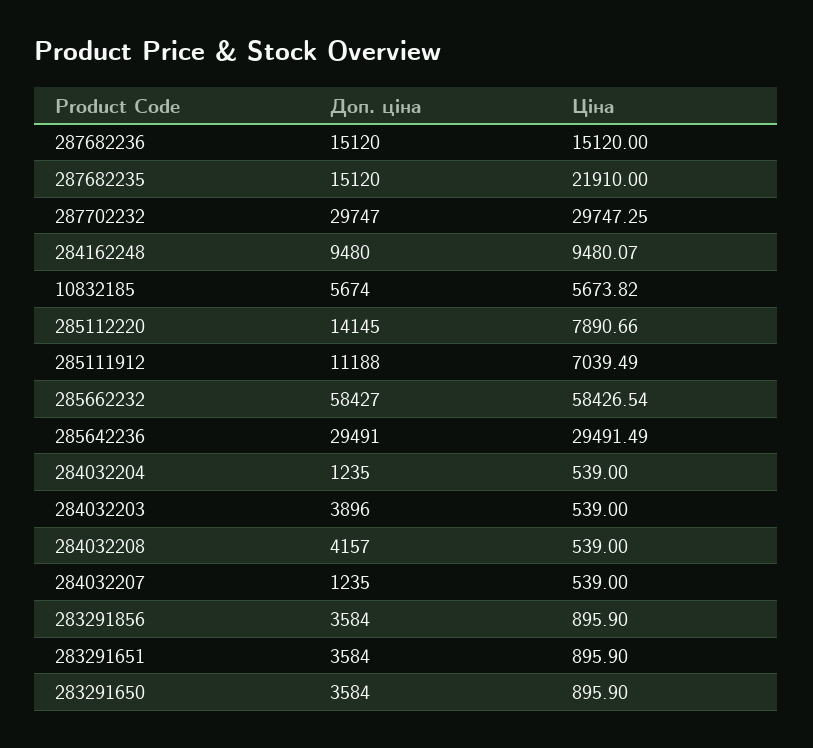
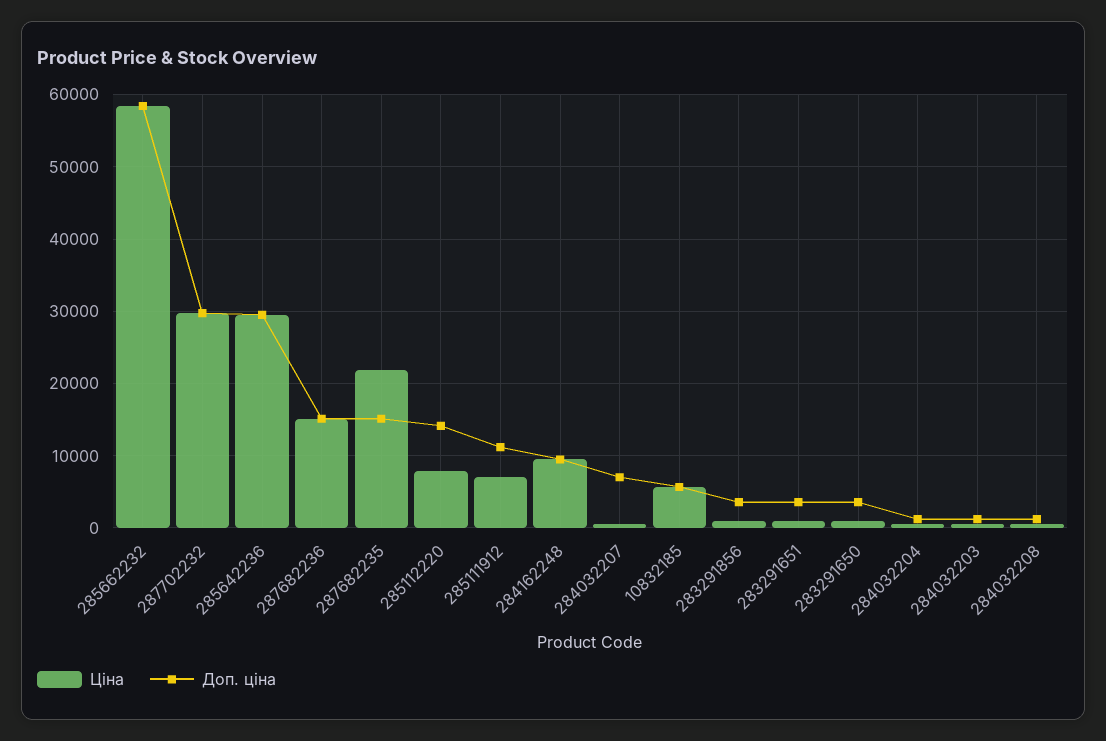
Доп. ціна, 284032203: 3896 -> 1000
Доп. ціна, 284032208: 4157 -> 1000
Доп. ціна, 284032207: 1235 -> 7000

